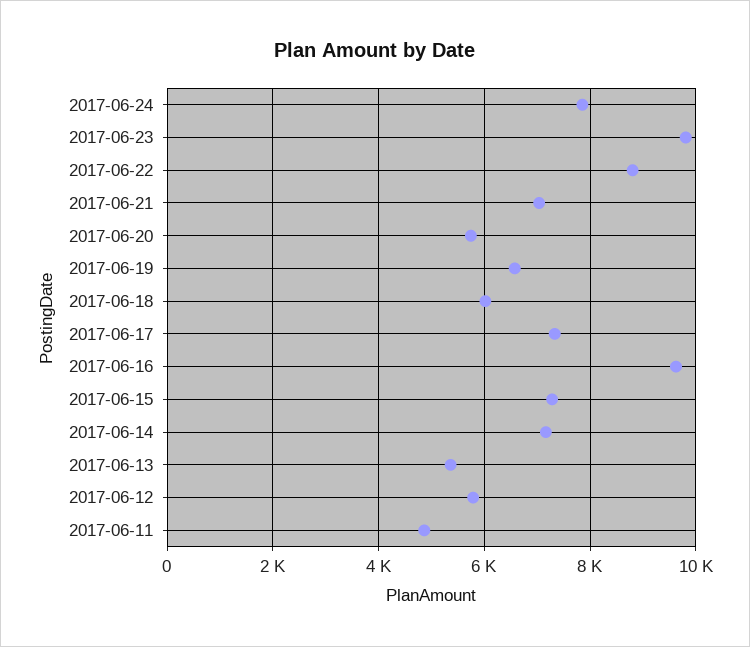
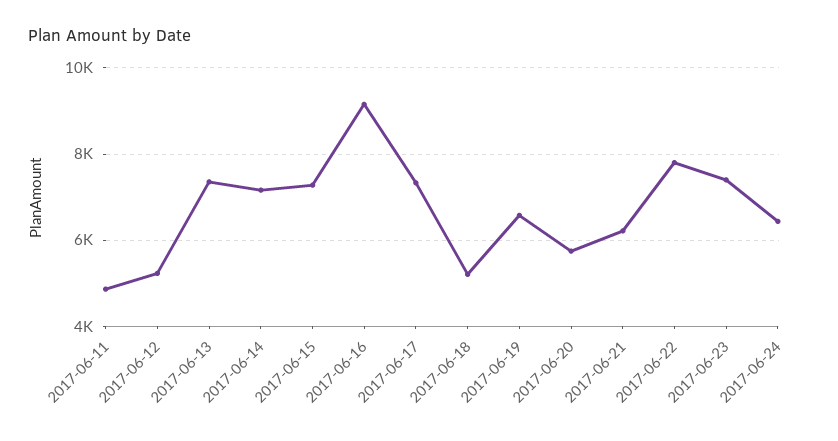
2017-06-24: 7800 -> 6400
2017-06-23: 9800 -> 7400
2017-06-22: 8800 -> 7800
2017-06-21: 7000 -> 6200
2017-06-18: 6000 -> 5200
2017-06-16: 9600 -> 9200
2017-06-13: 5400 -> 7400
2017-06-12: 5800 -> 5200

